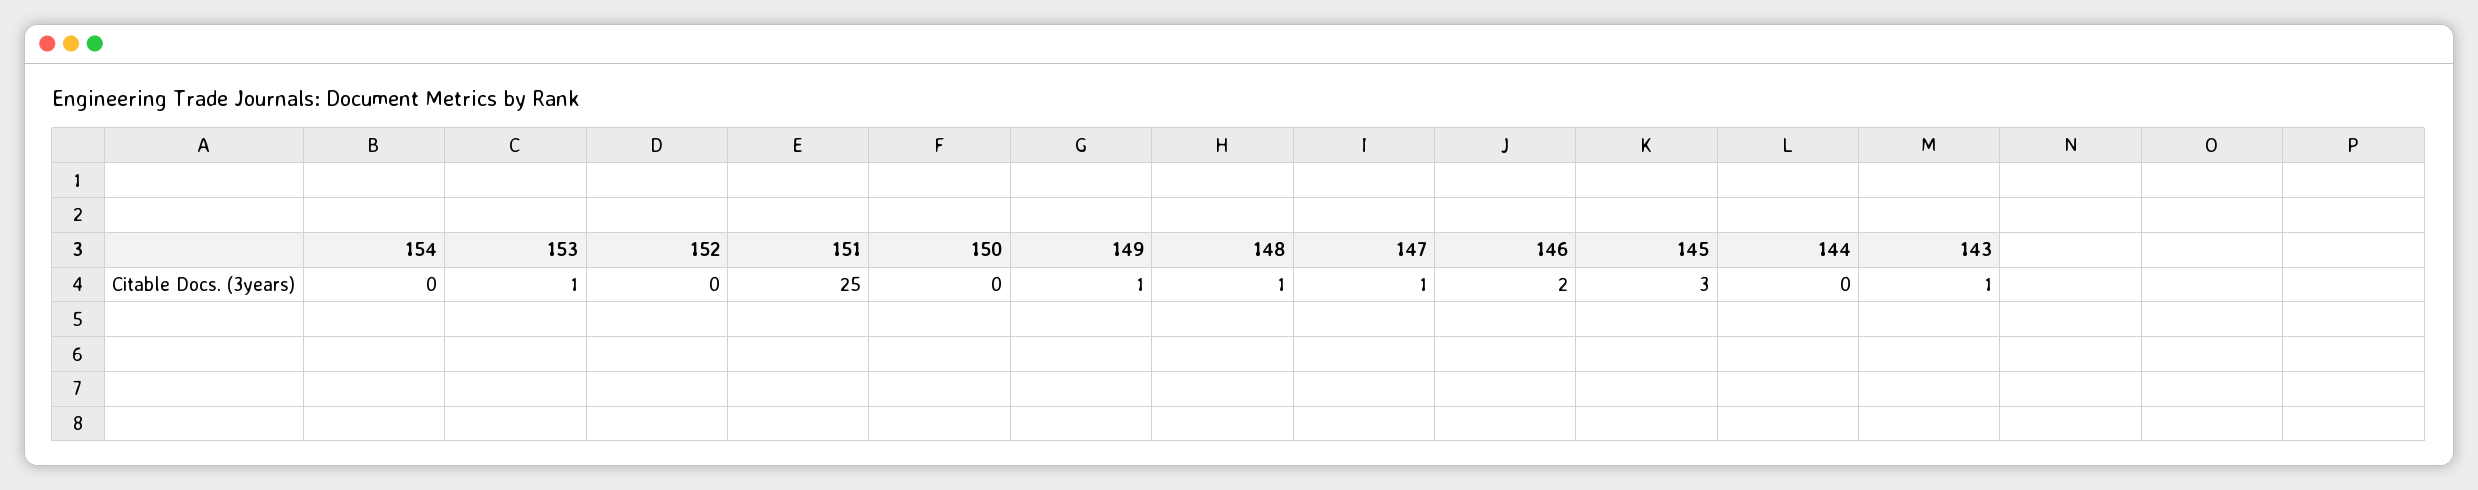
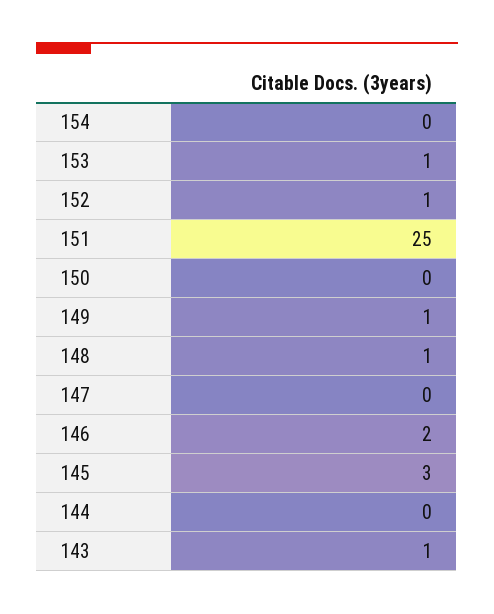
152: 0 -> 1
147: 1 -> 0

